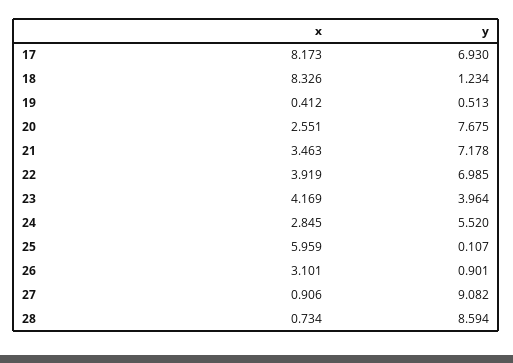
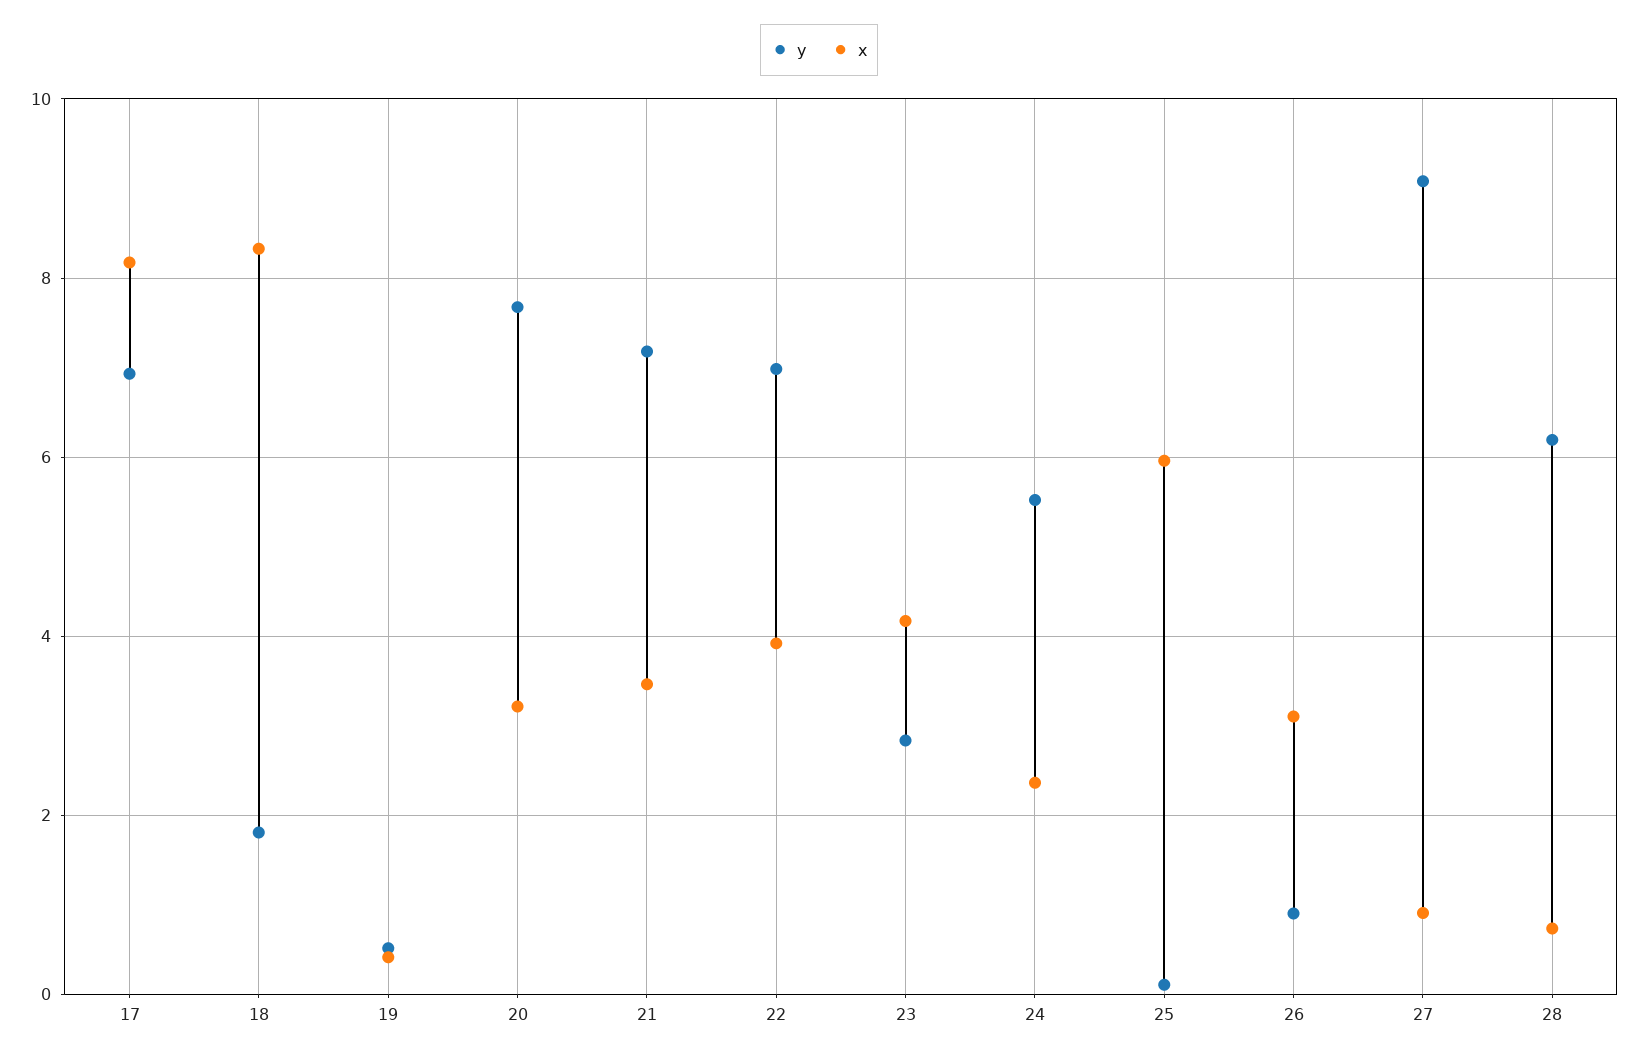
y, 18: 1.234 -> 1.8
x, 20: 2.551 -> 3.2
y, 23: 3.964 -> 2.8
x, 24: 2.845 -> 2.4
y, 28: 8.594 -> 6.2

